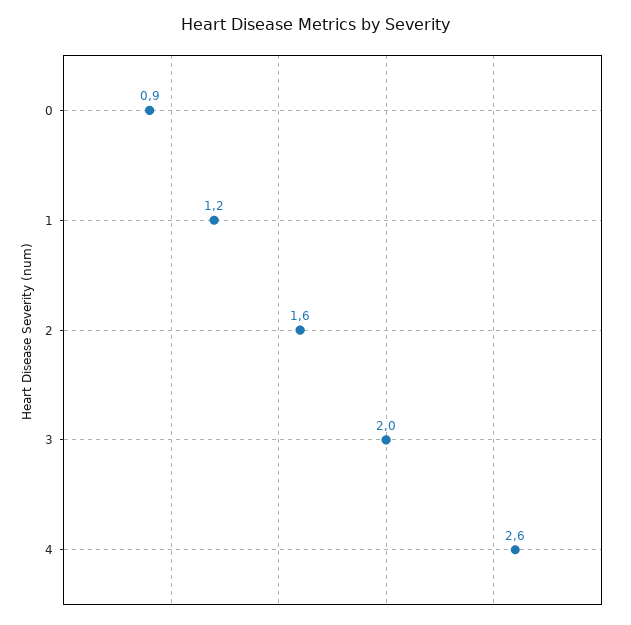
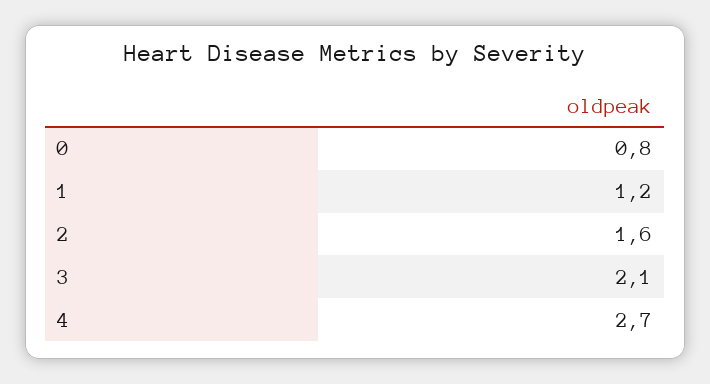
0: 0.9 -> 0.8
3: 2 -> 2.1
4: 2.6 -> 2.7

